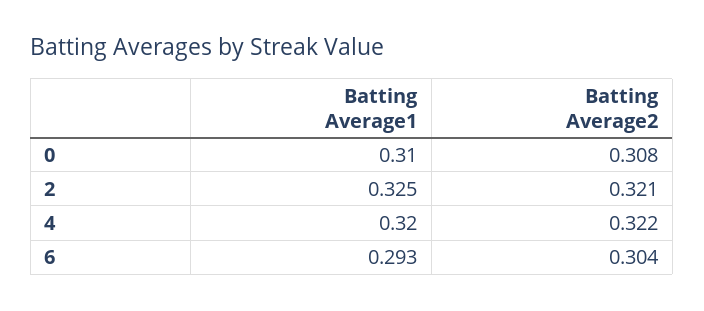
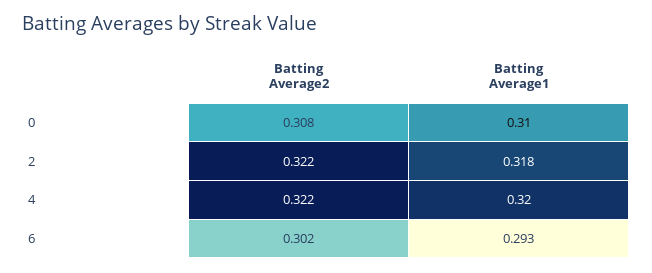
Batting Average1, 2: 0.325 -> 0.318
Batting Average2, 2: 0.321 -> 0.322
Batting Average2, 6: 0.304 -> 0.302

